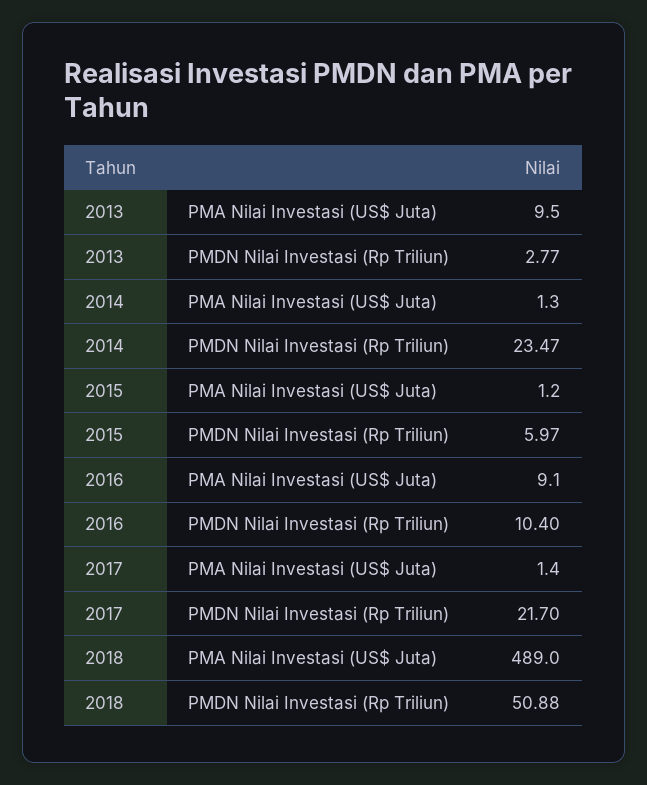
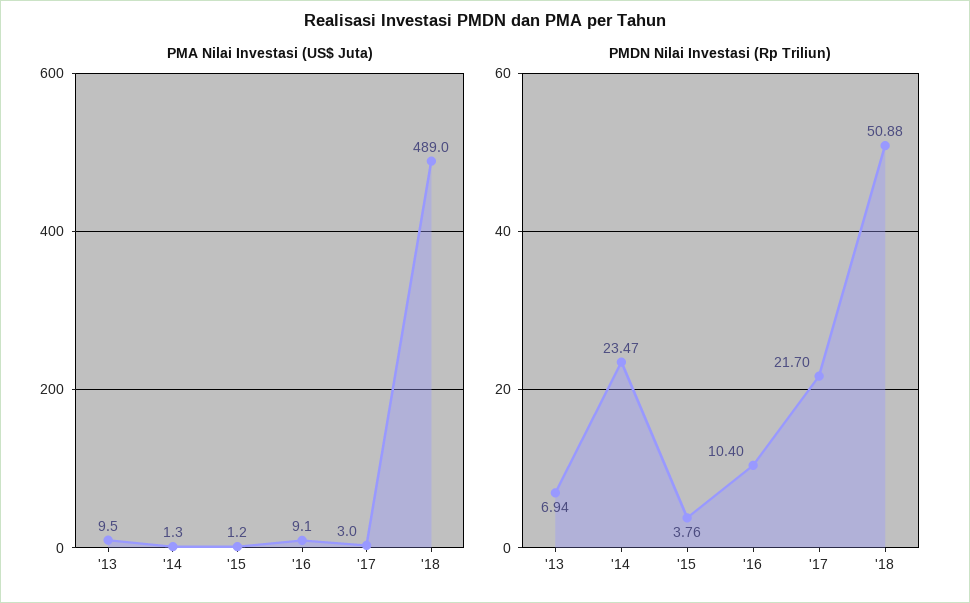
PMDN Nilai Investasi (Rp Triliun), 2013: 2.77 -> 6.94
PMDN Nilai Investasi (Rp Triliun), 2015: 5.97 -> 3.76
PMA Nilai Investasi (US$ Juta), 2017: 1.4 -> 3

